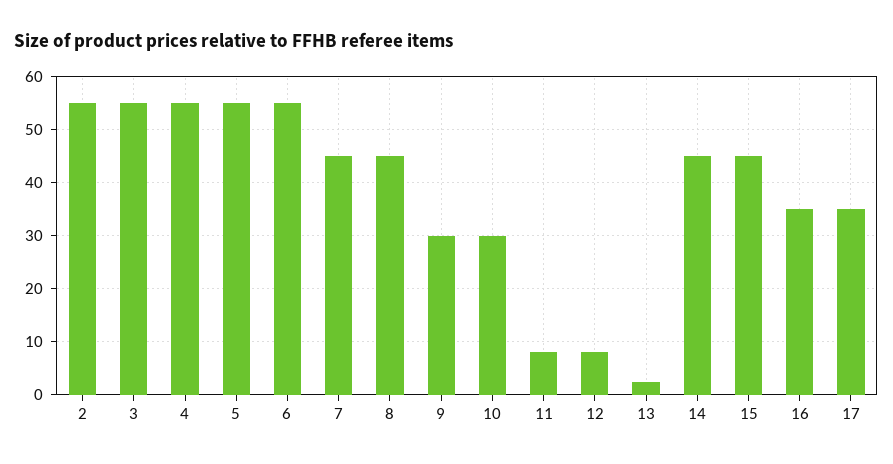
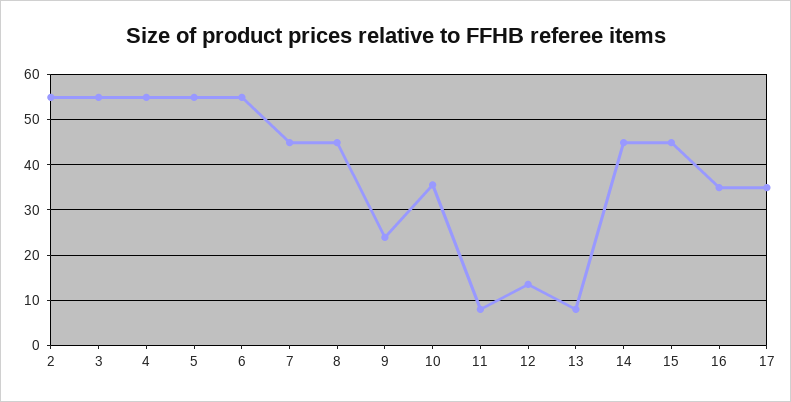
9: 30 -> 24
10: 30 -> 36
12: 8 -> 14
13: 2 -> 8

